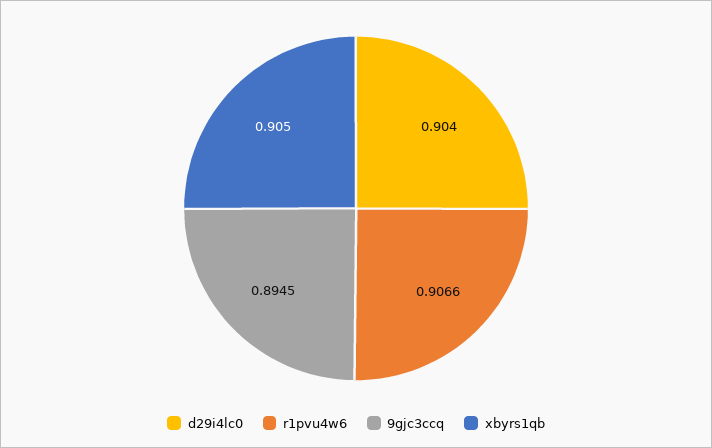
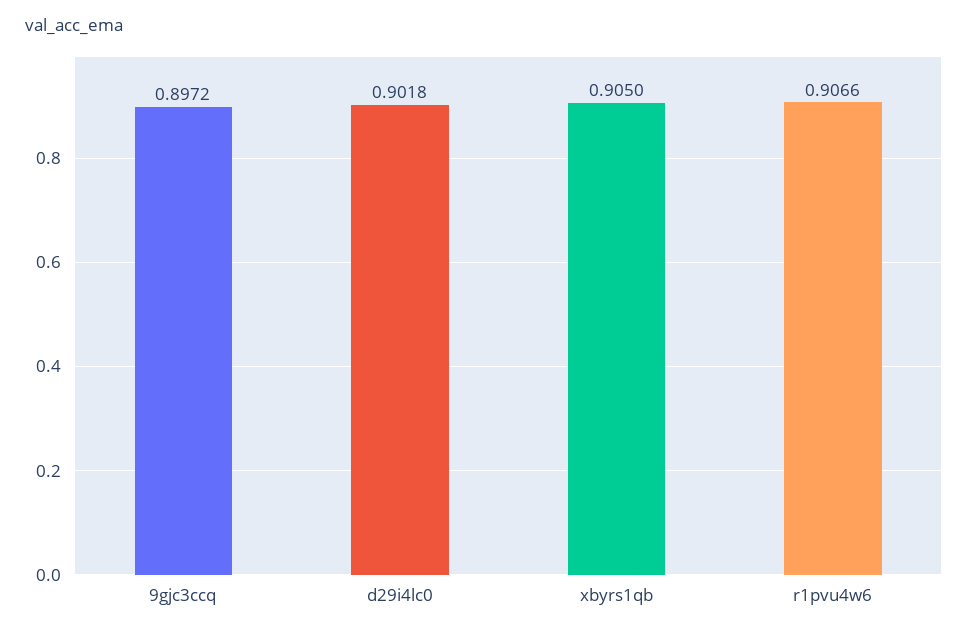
d29i4lc0: 0.904 -> 0.9018
9gjc3ccq: 0.8945 -> 0.8972

